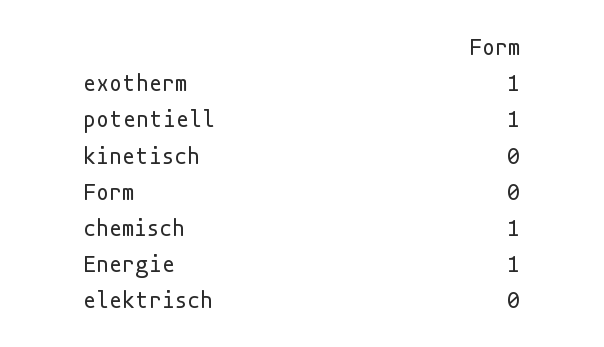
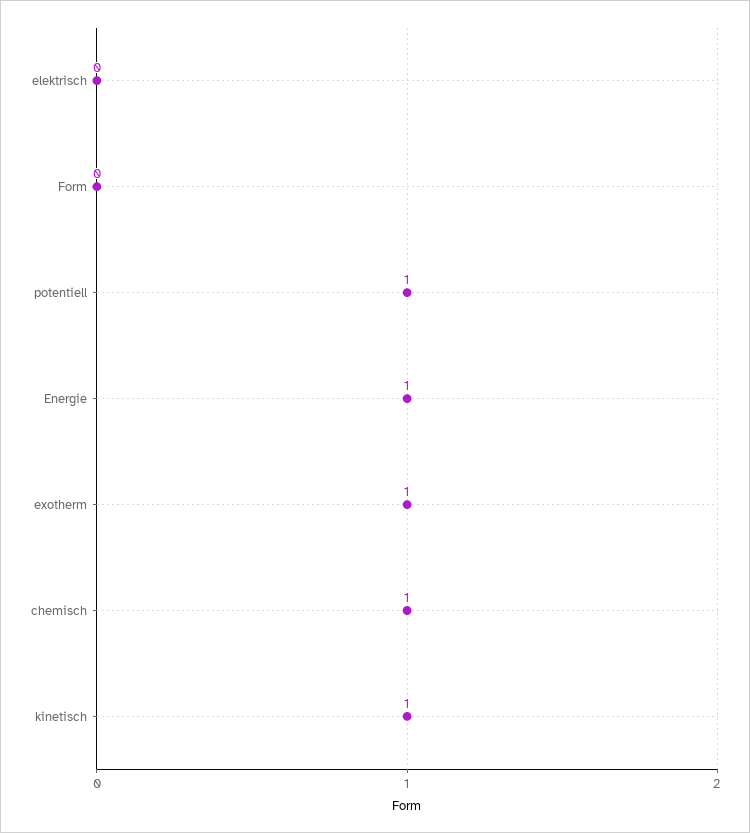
kinetisch: 0 -> 1

